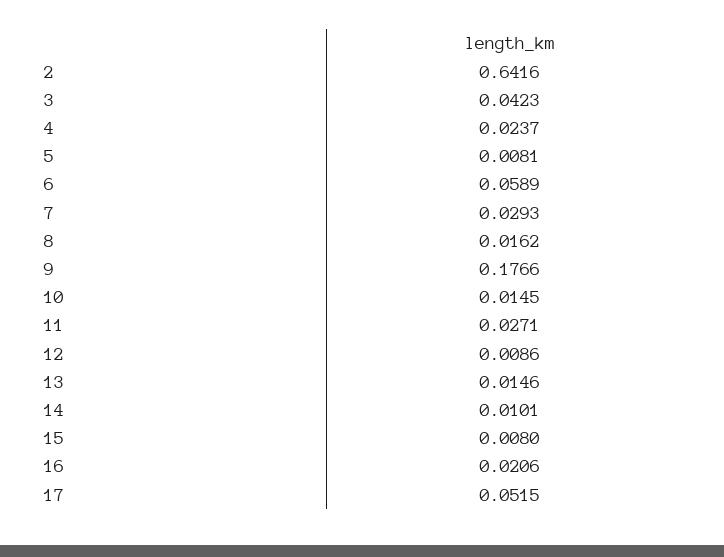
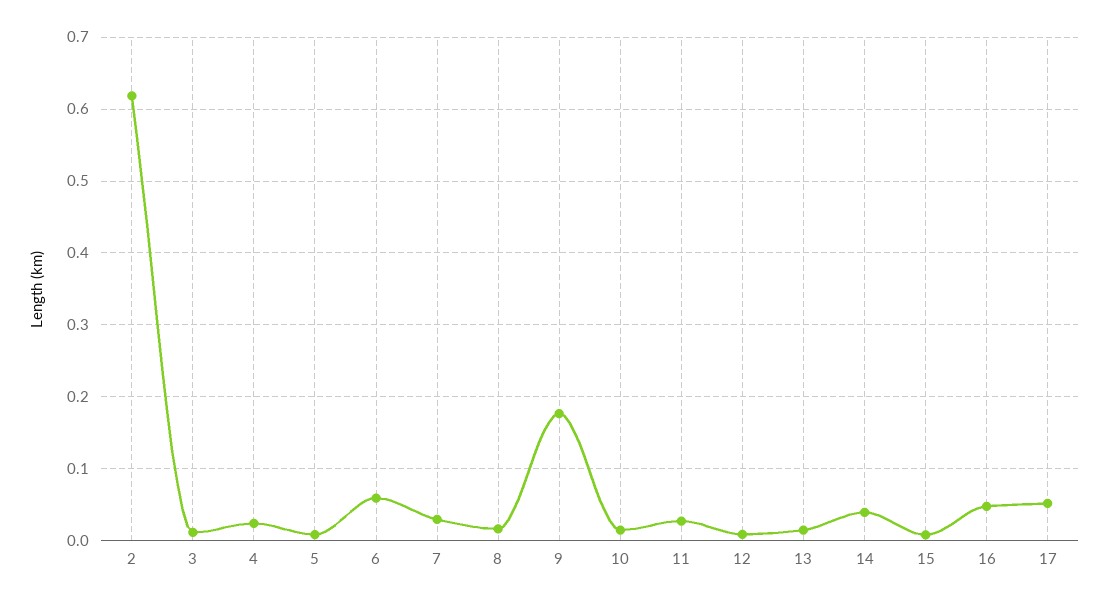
2: 0.6416 -> 0.62
3: 0.0423 -> 0.01
14: 0.0101 -> 0.04
16: 0.0206 -> 0.05

